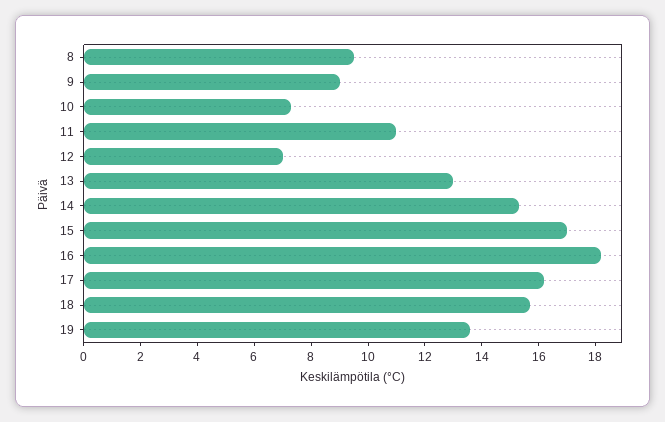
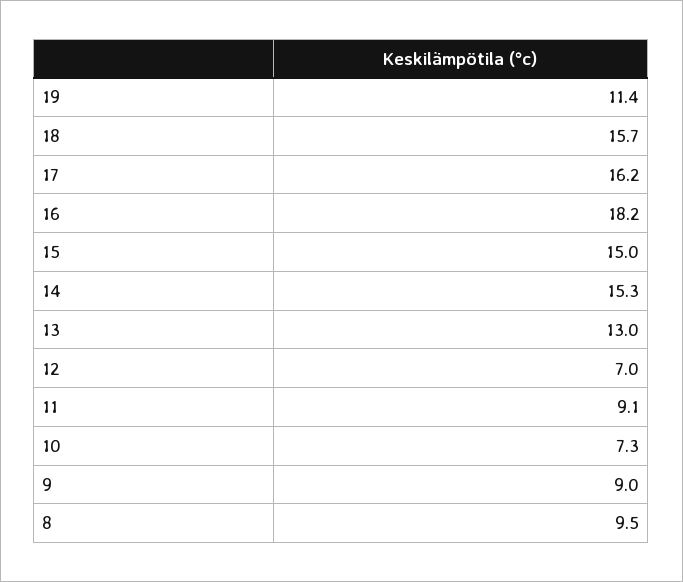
11: 11 -> 9.1
15: 17 -> 15
19: 13.5 -> 11.4

